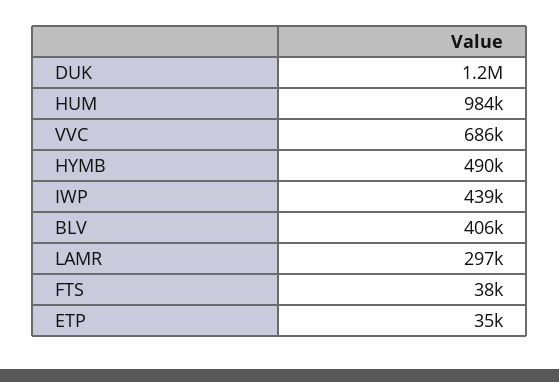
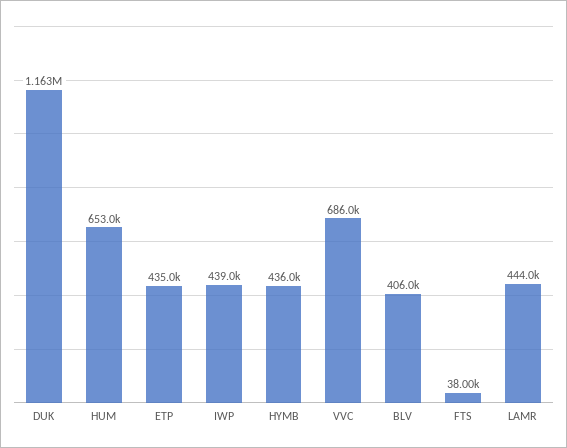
HUM: 984000 -> 653000
HYMB: 490000 -> 436000
LAMR: 297000 -> 444000
ETP: 35000 -> 435000

